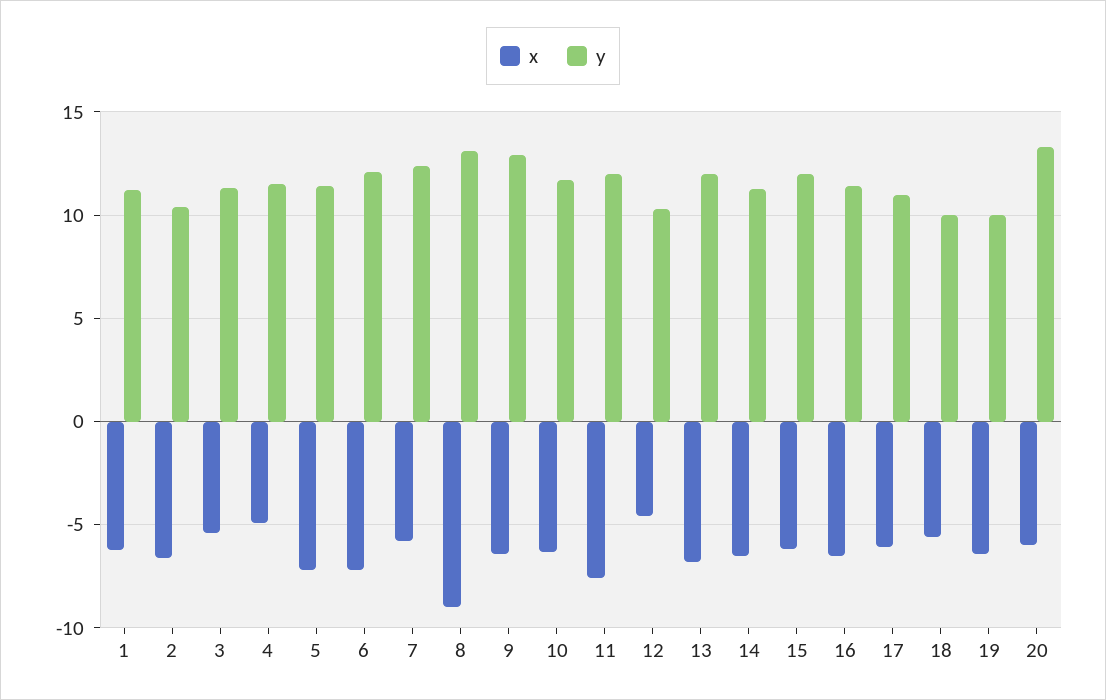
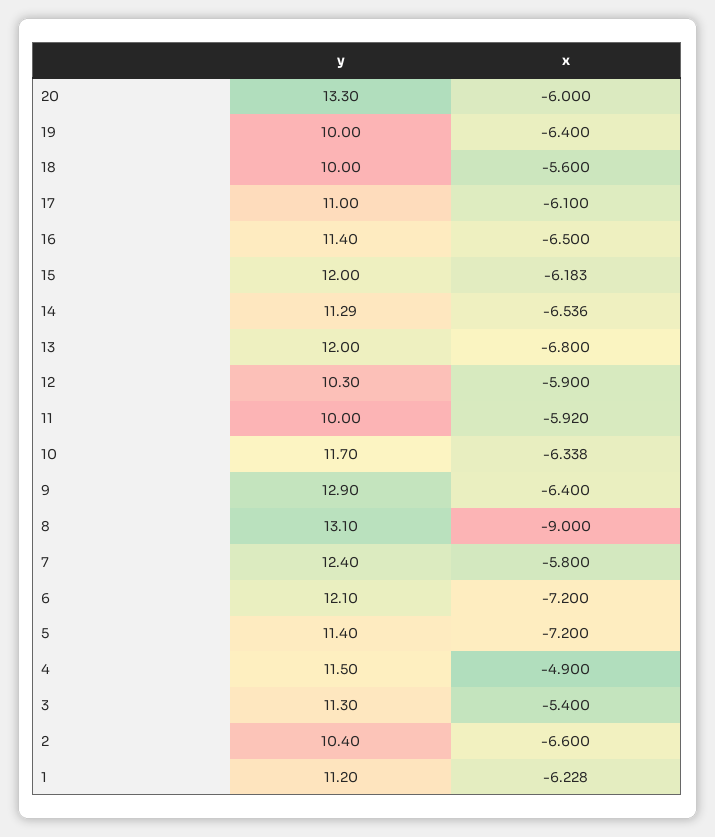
x, 11: -7.5 -> -5.92
y, 11: 12 -> 10
x, 12: -4.5 -> -5.9

